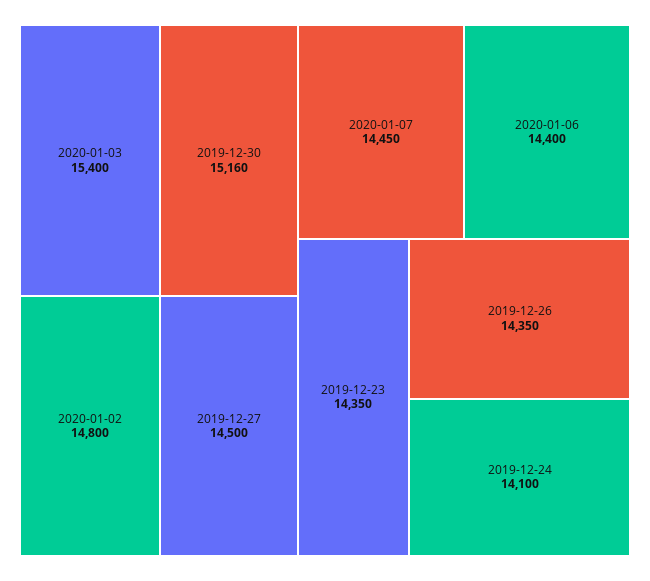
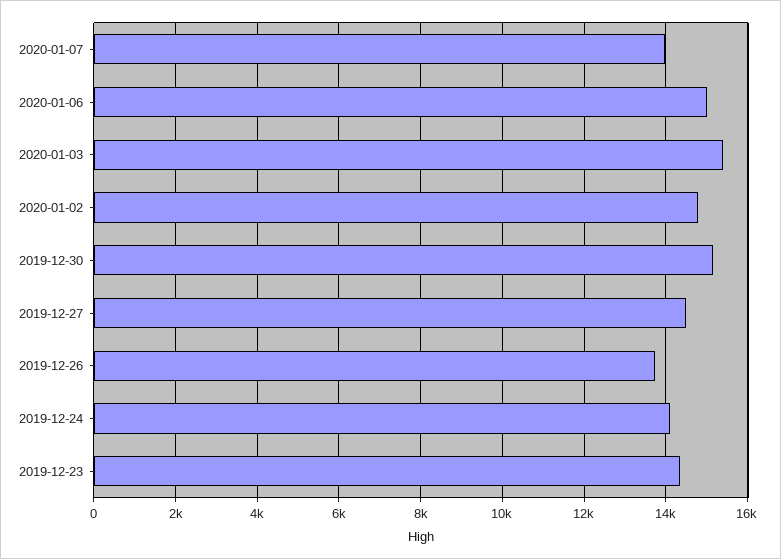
2020-01-07: 14450 -> 14000
2020-01-06: 14400 -> 15000
2019-12-26: 14350 -> 13800

